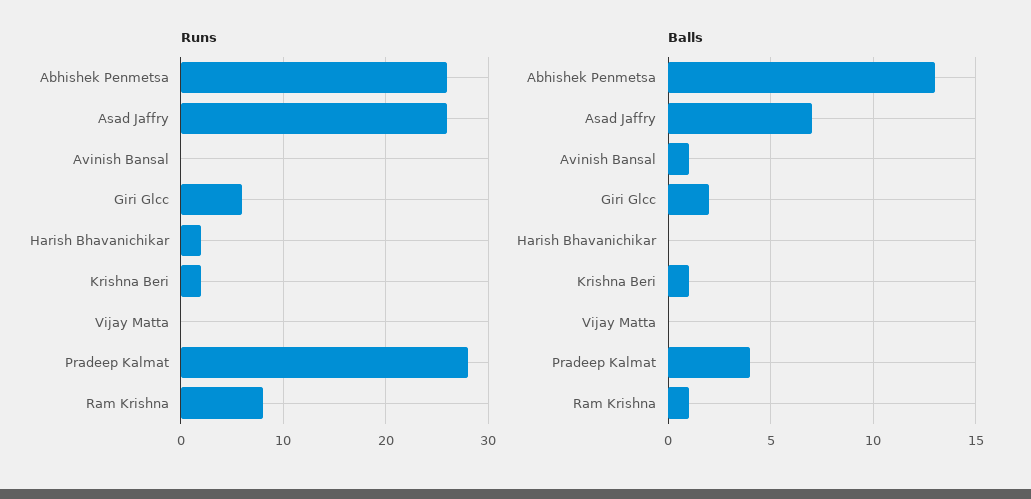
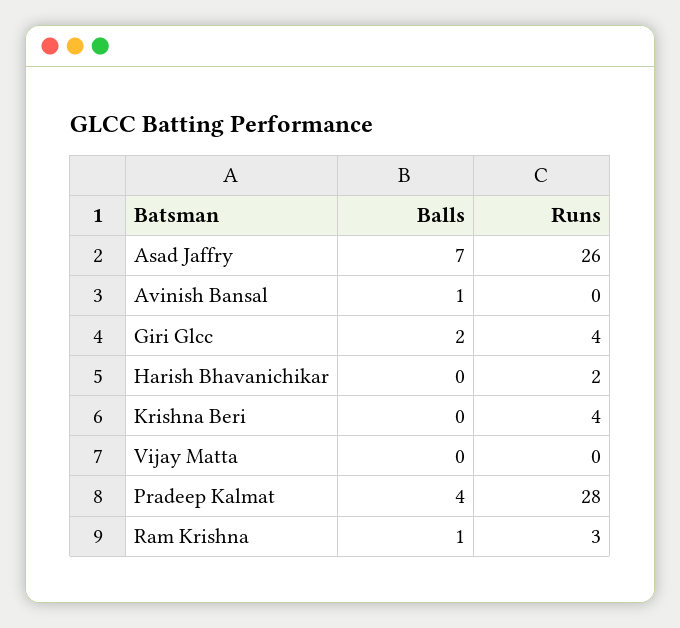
Runs, Abhishek Penmetsa: 26 -> none
Runs, Giri Glcc: 6 -> 4
Runs, Krishna Beri: 2 -> 4
Runs, Ram Krishna: 8 -> 3
Balls, Abhishek Penmetsa: 13 -> none
Balls, Krishna Beri: 1 -> 0

